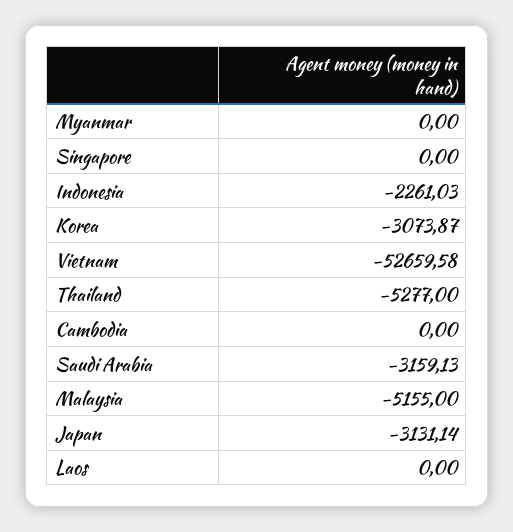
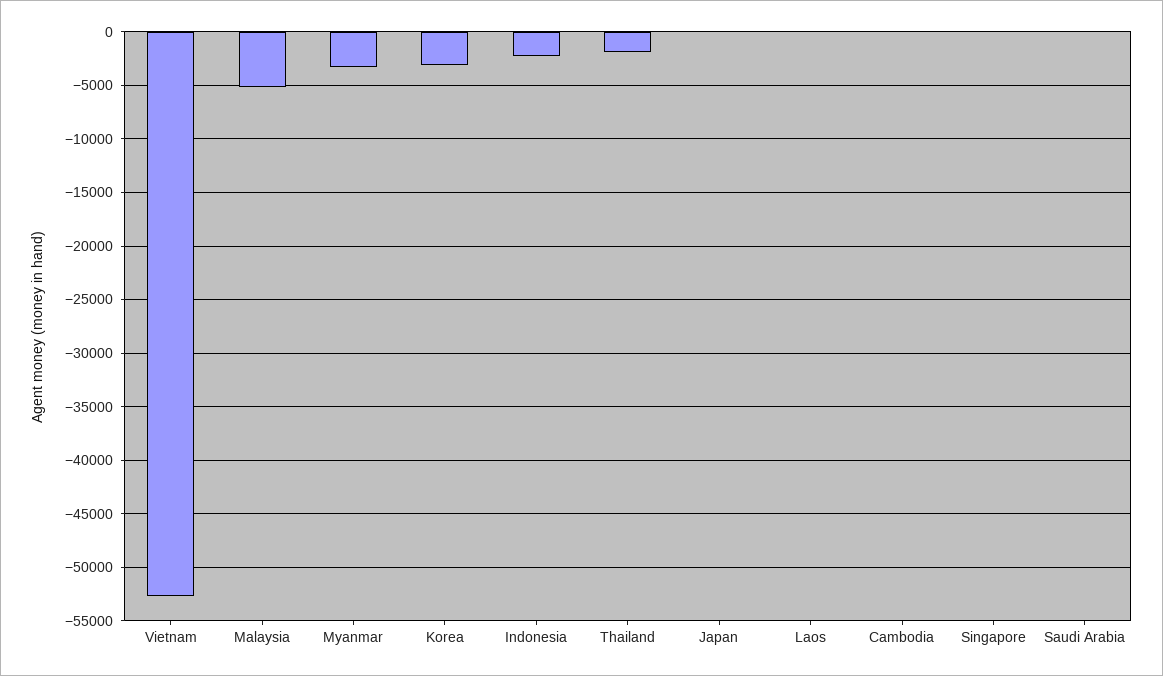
Myanmar: 0 -> -3000
Thailand: -5277 -> -2000
Saudi Arabia: -3159.13 -> 0
Japan: -3131.14 -> 0

